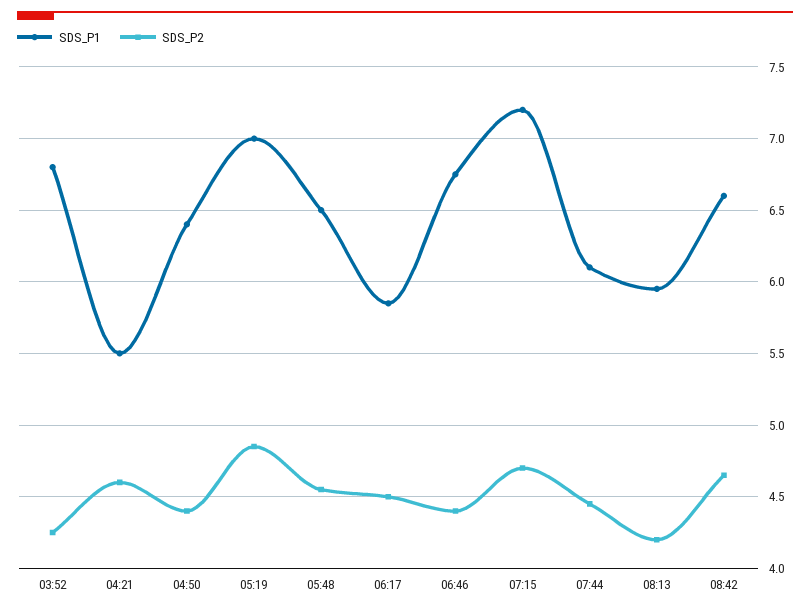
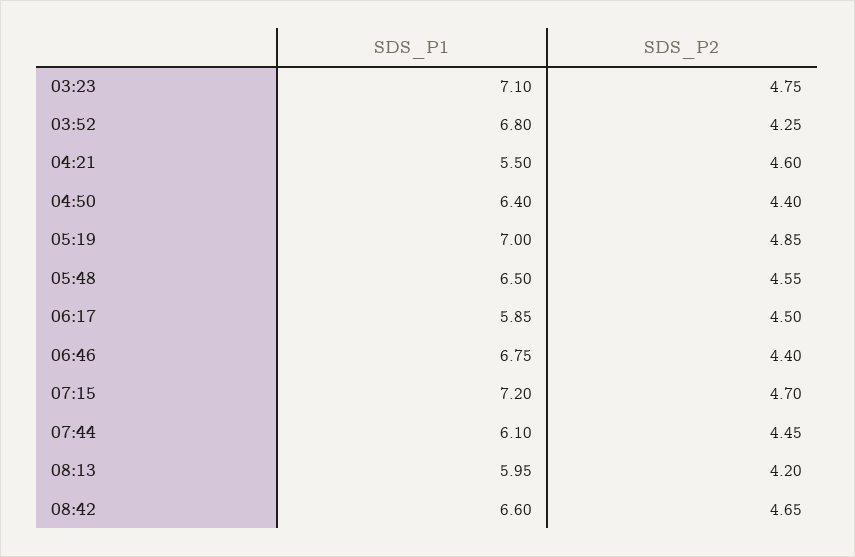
SDS_P1, 03:23: none -> 7.1
SDS_P2, 03:23: none -> 4.75

